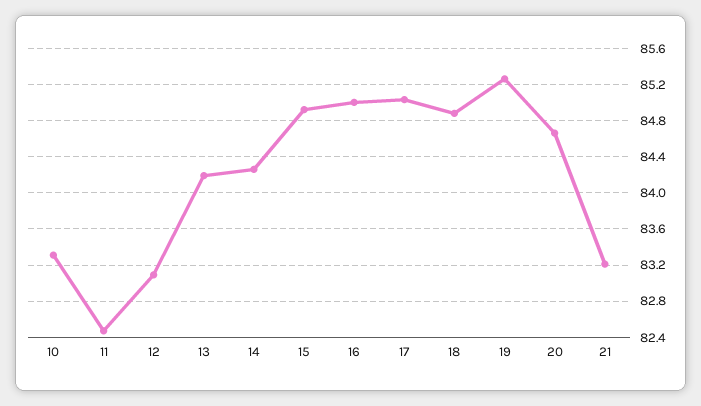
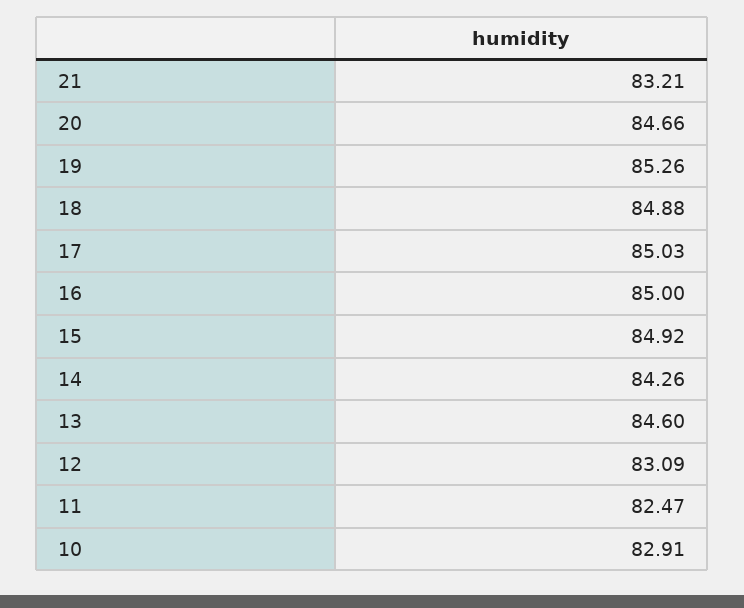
10: 83.3 -> 82.91
13: 84.2 -> 84.6

